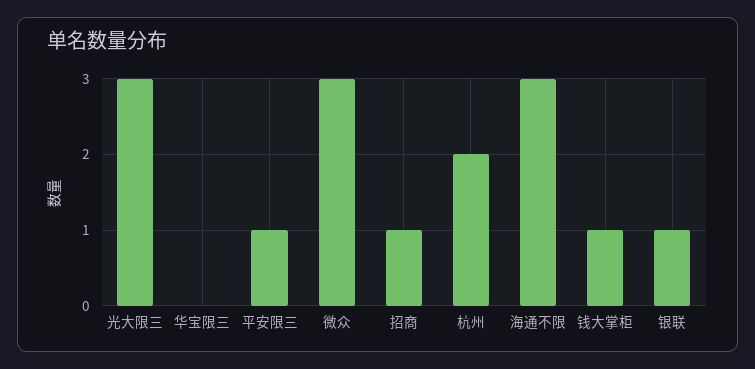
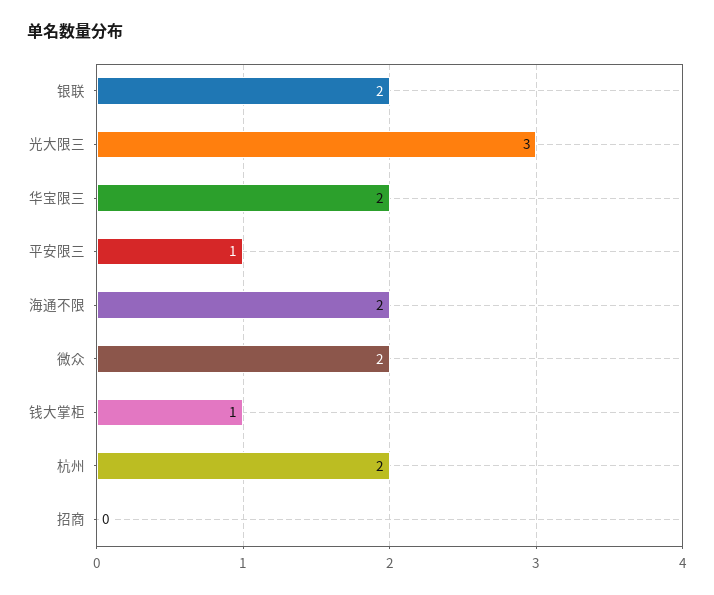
华宝限三: 0 -> 2
微众: 3 -> 2
招商: 1 -> 0
海通不限: 3 -> 2
银联: 1 -> 2

